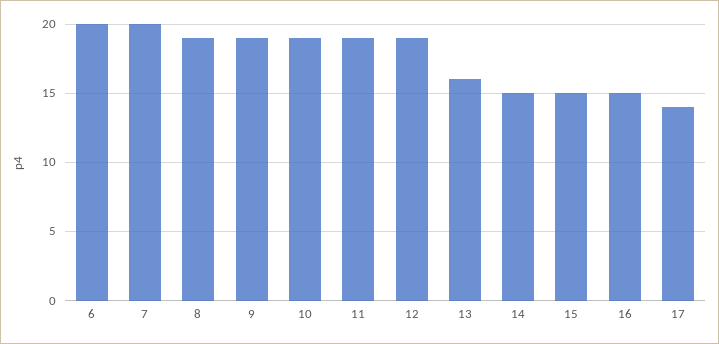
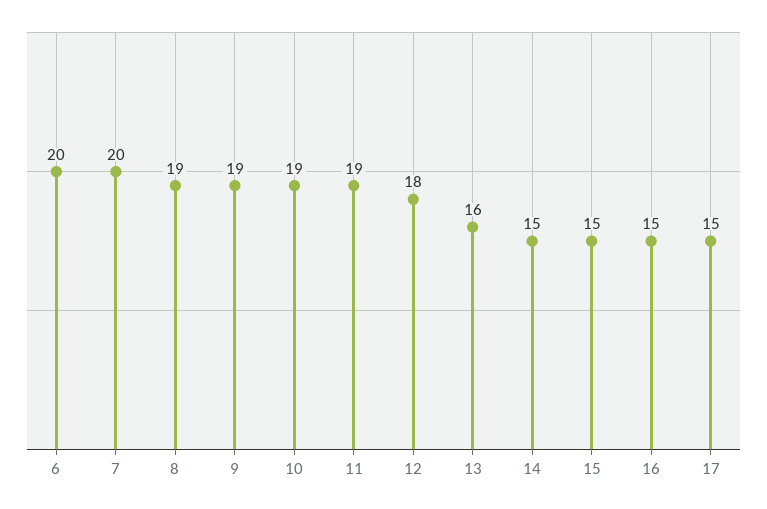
12: 19 -> 18
17: 14 -> 15

